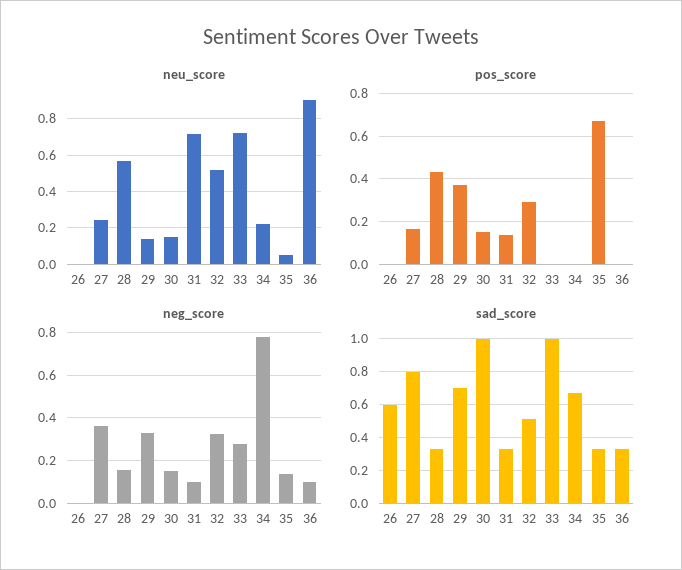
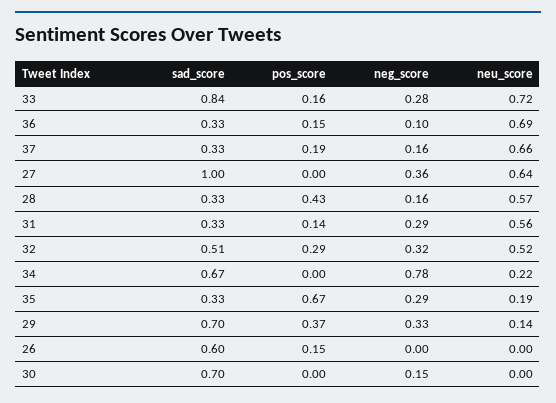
neu_score, 27: 0.25 -> 0.64
neu_score, 30: 0.15 -> 0
neu_score, 31: 0.7 -> 0.56
neu_score, 35: 0.05 -> 0.19
neu_score, 36: 0.9 -> 0.69
pos_score, 26: 0 -> 0.15
pos_score, 27: 0.15 -> 0
pos_score, 30: 0.15 -> 0
pos_score, 33: 0 -> 0.16
pos_score, 36: 0 -> 0.15
neg_score, 31: 0.1 -> 0.29
neg_score, 35: 0.15 -> 0.29
sad_score, 27: 0.8 -> 1
sad_score, 30: 1 -> 0.7
sad_score, 33: 1 -> 0.84
sad_score, 37: none -> 0.33
pos_score, 37: none -> 0.19
neg_score, 37: none -> 0.16
neu_score, 37: none -> 0.66

